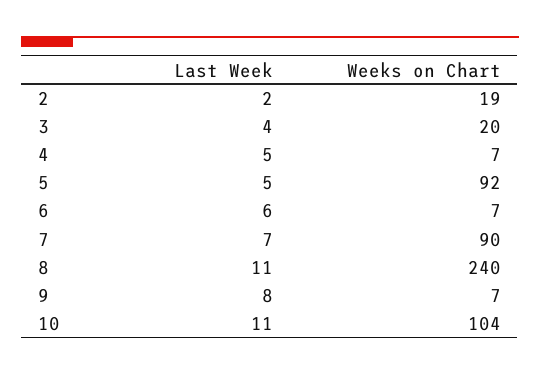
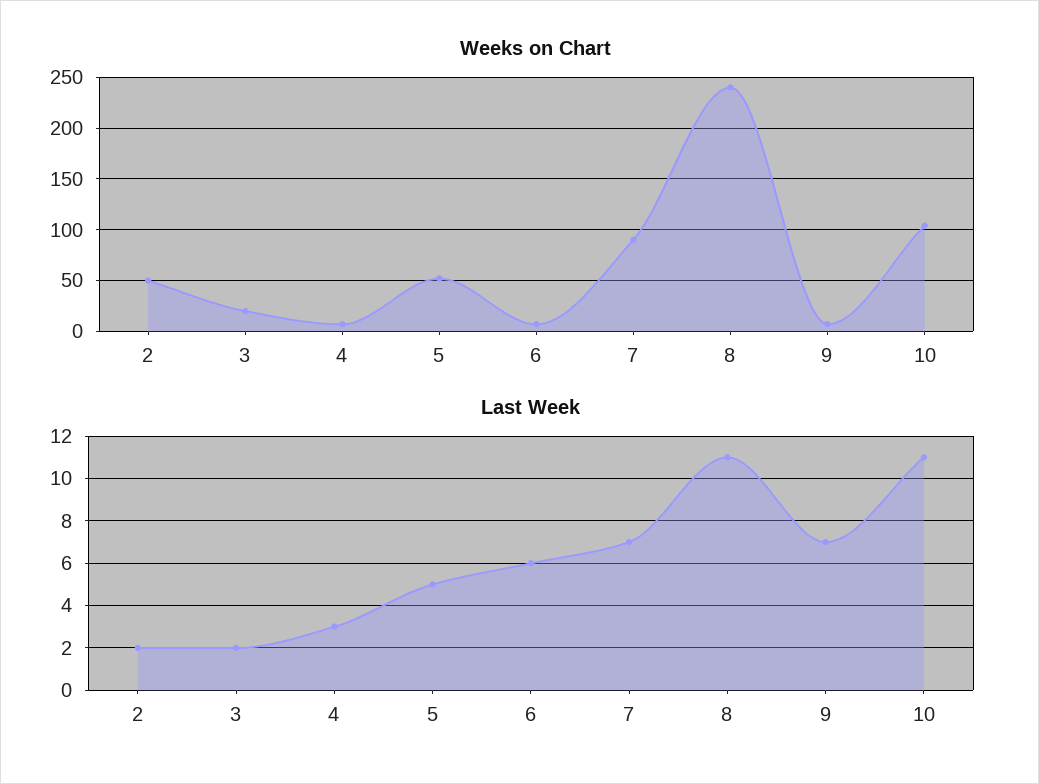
Weeks on Chart, 2: 19 -> 50
Last Week, 3: 4 -> 2
Last Week, 4: 5 -> 3
Weeks on Chart, 5: 92 -> 50
Last Week, 9: 8 -> 7

